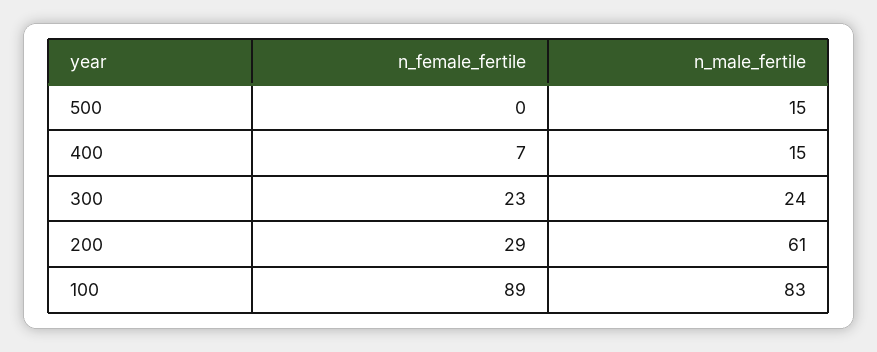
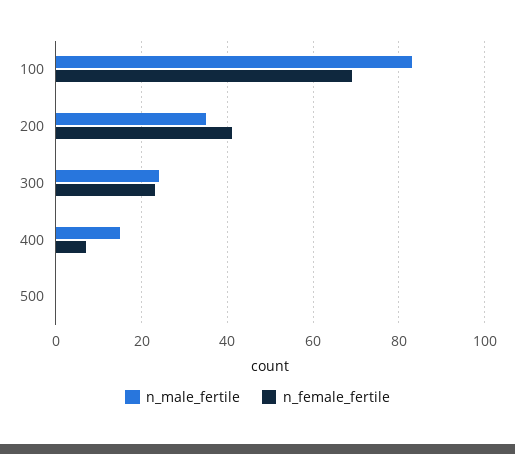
n_male_fertile, 500: 15 -> 0
n_female_fertile, 200: 29 -> 40
n_male_fertile, 200: 61 -> 35
n_female_fertile, 100: 89 -> 70

